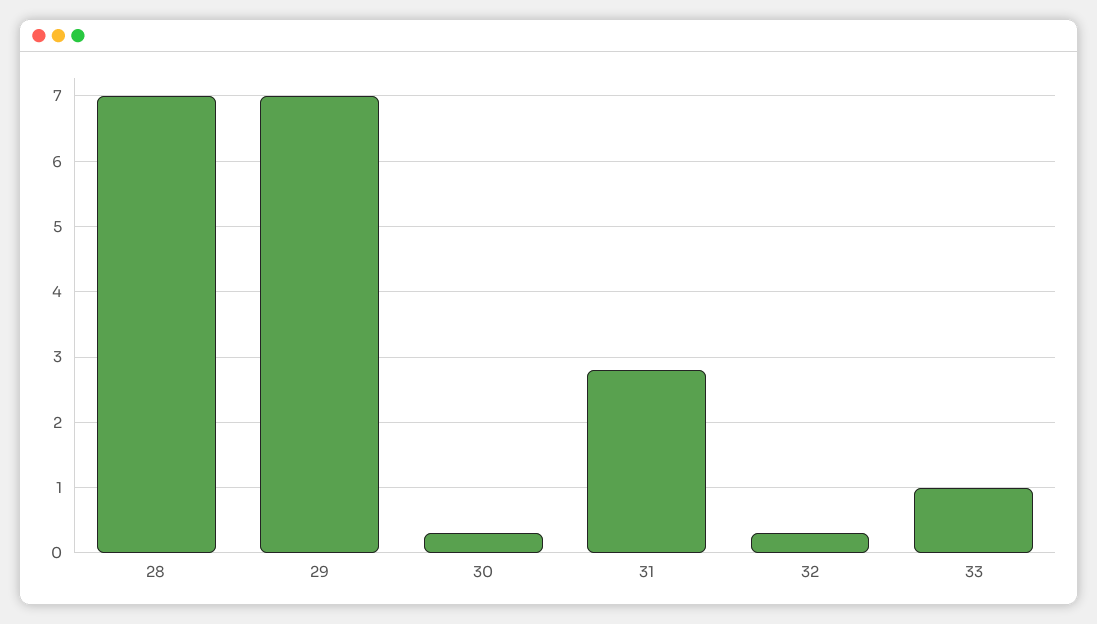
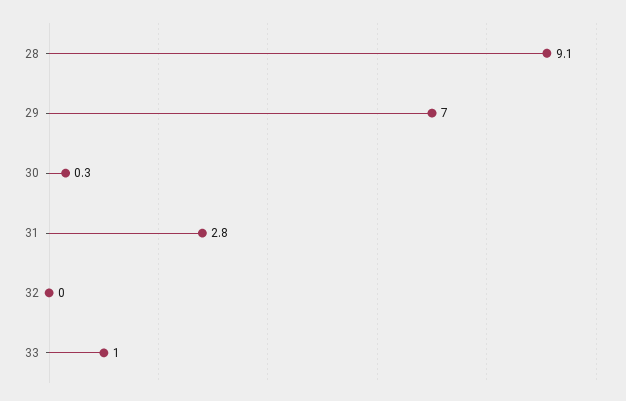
28: 7 -> 9.1
32: 0.3 -> 0

